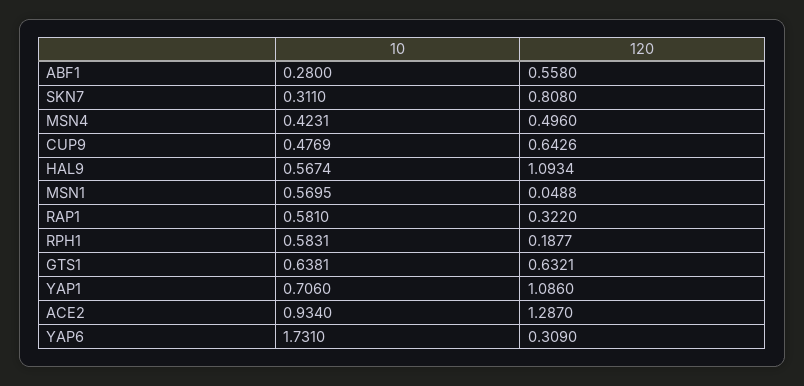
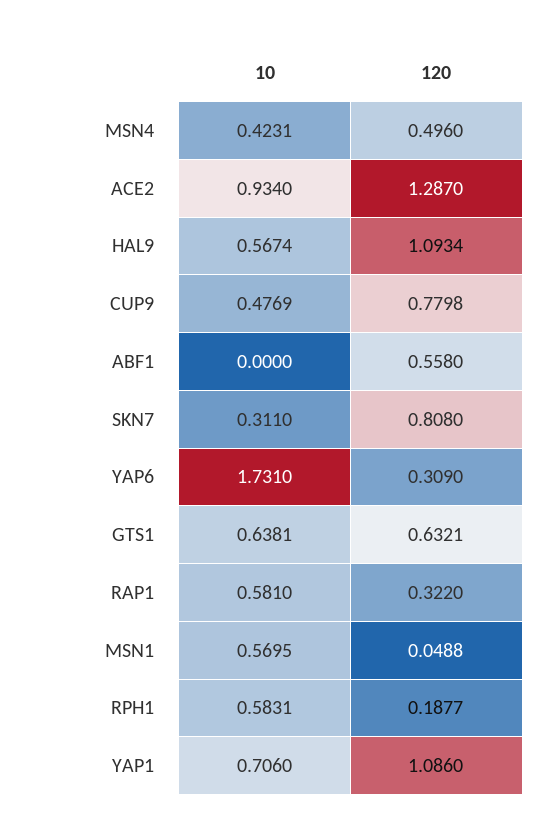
10, ABF1: 0.28 -> 0
120, CUP9: 0.6426 -> 0.7798

